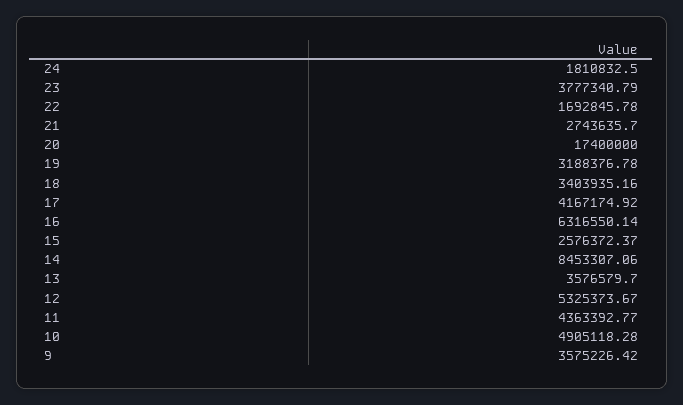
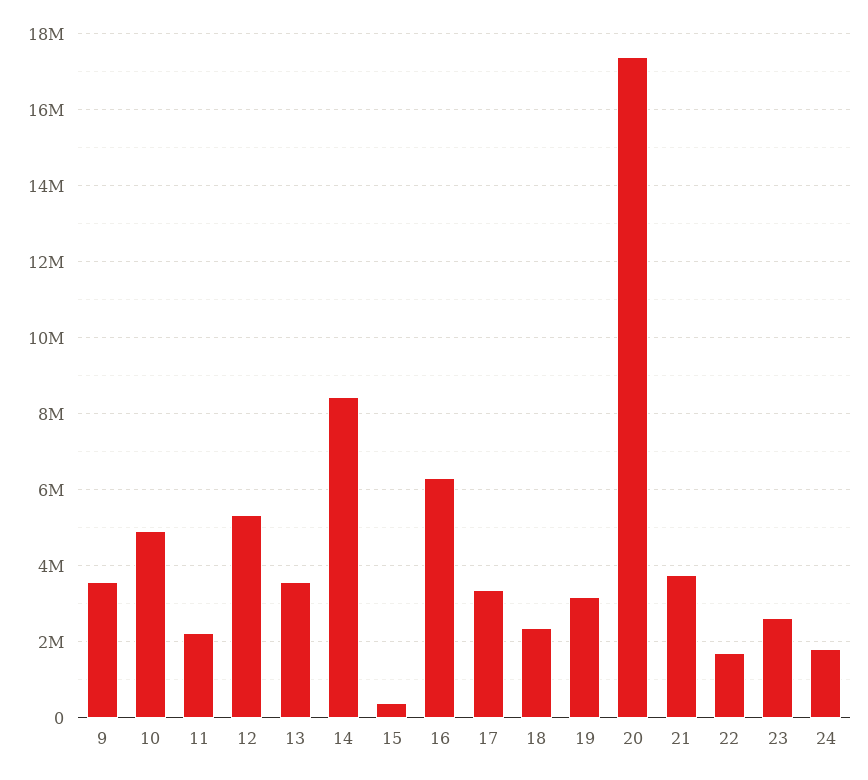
23: 3777340.79 -> 2600000
21: 2743635.7 -> 3800000
18: 3403935.16 -> 2400000
17: 4167174.92 -> 3400000
15: 2576372.37 -> 400000
11: 4363392.77 -> 2200000

